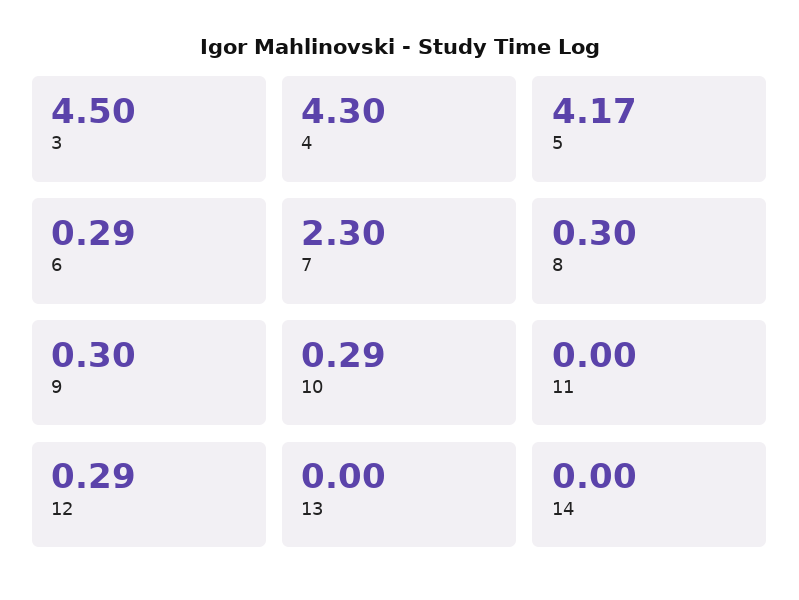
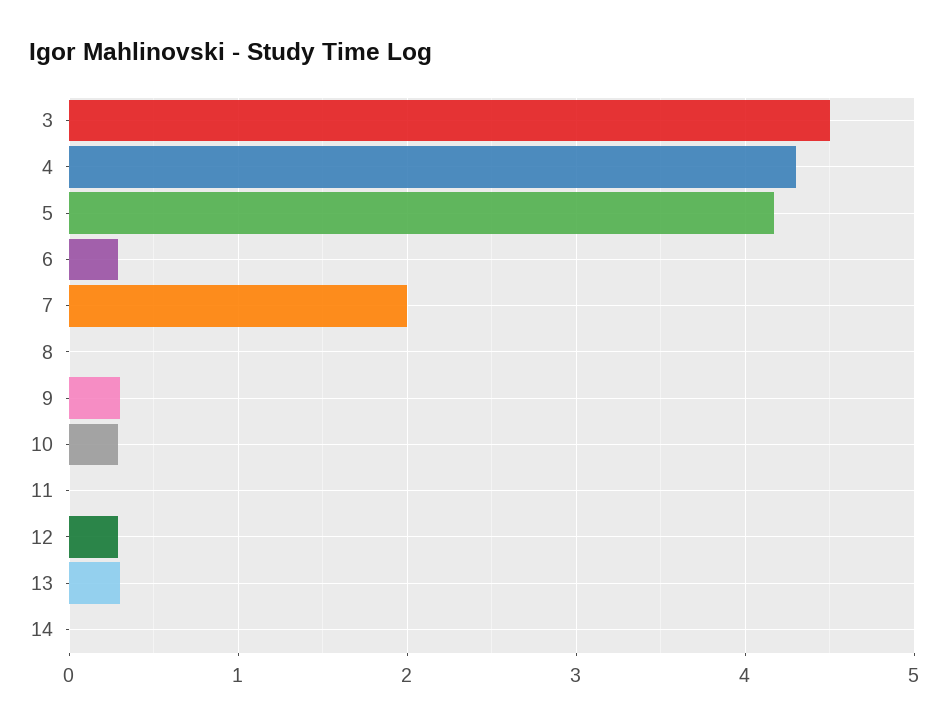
7: 2.3 -> 2
8: 0.3 -> 0
13: 0 -> 0.3

